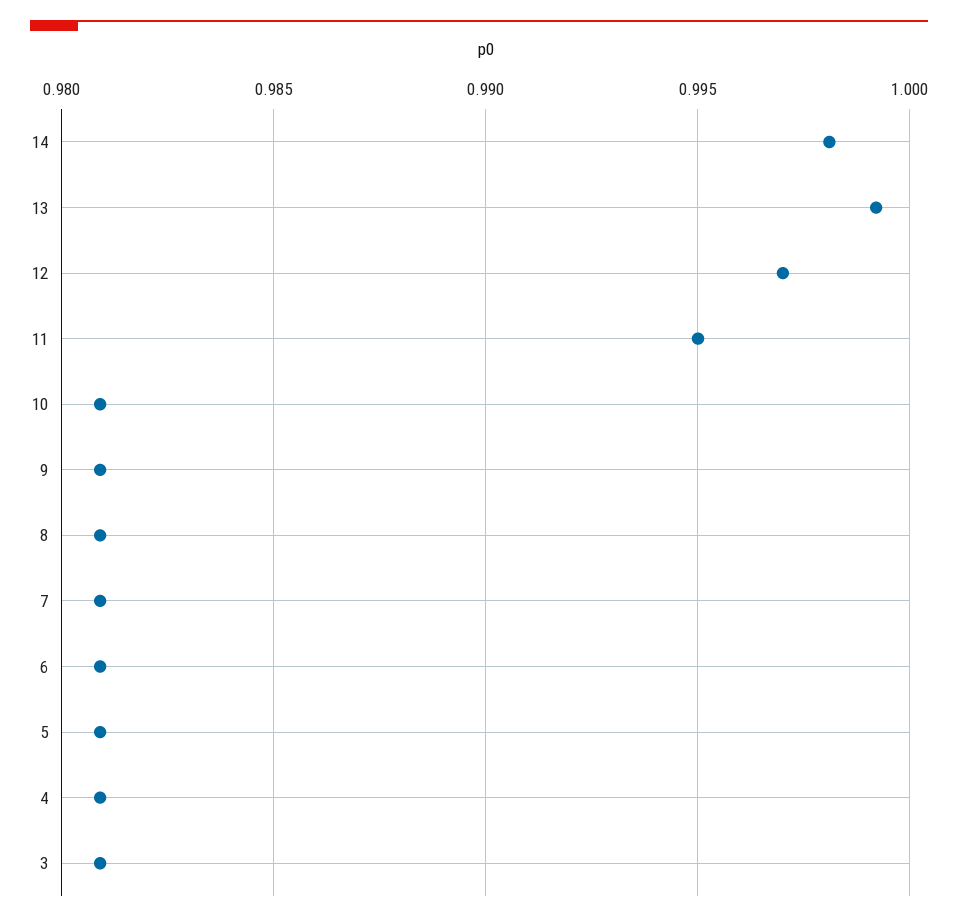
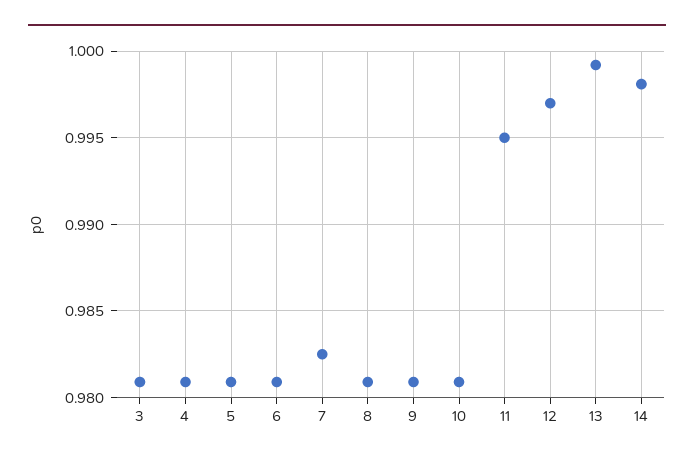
7: 0.981 -> 0.9825

